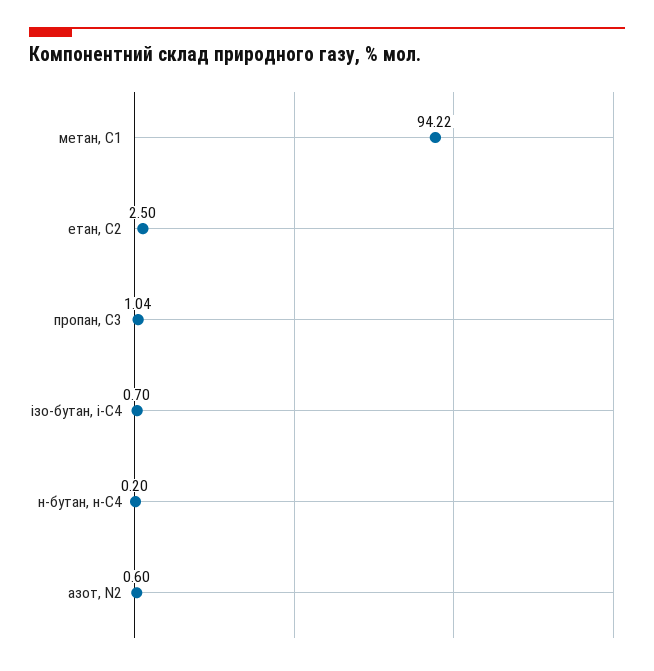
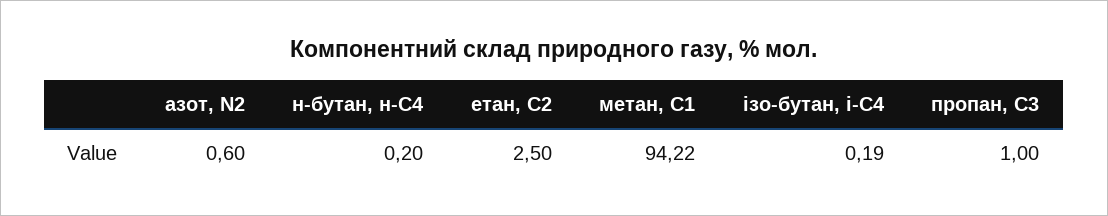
пропан, С3: 1.04 -> 1
ізо-бутан, і-С4: 0.7 -> 0.19

